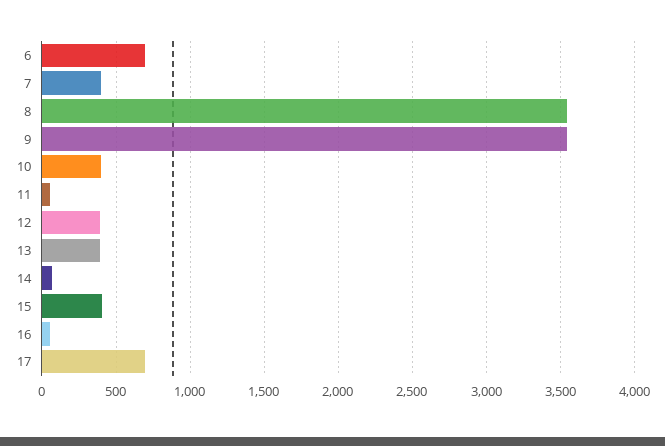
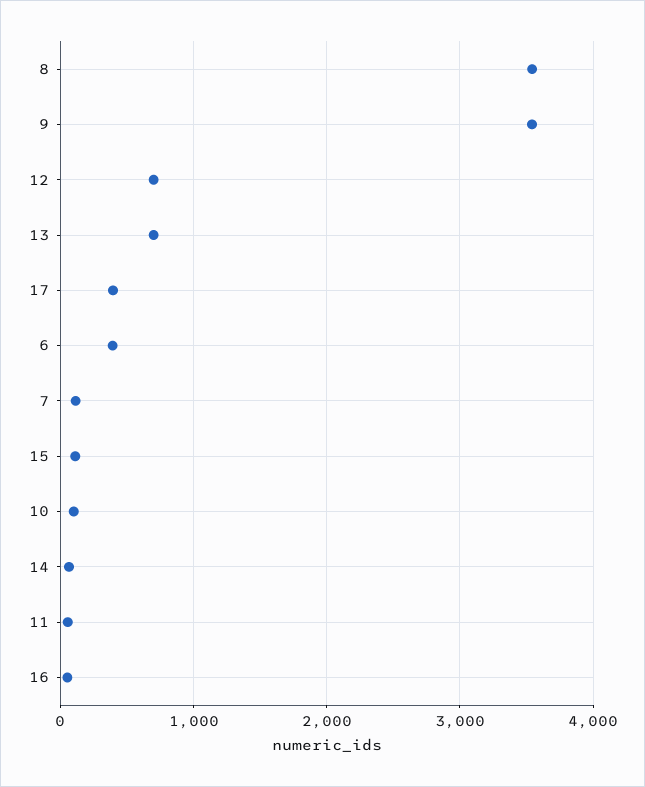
6: 700 -> 400
7: 400 -> 100
10: 400 -> 100
12: 400 -> 700
13: 400 -> 700
15: 400 -> 100
17: 700 -> 400

